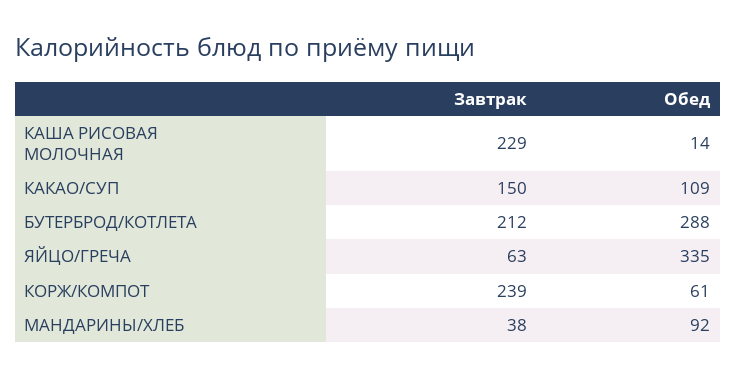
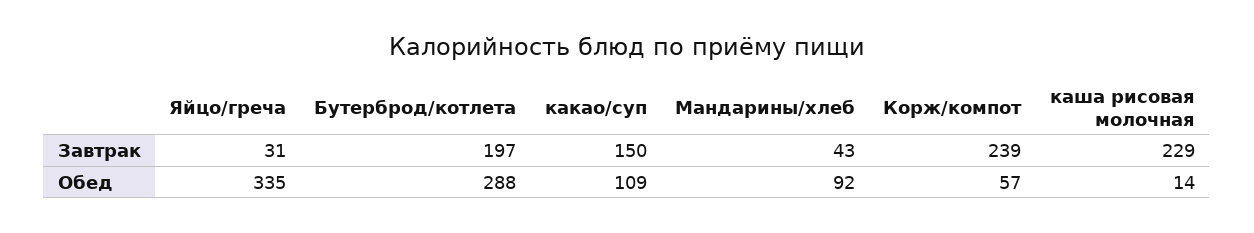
Завтрак, БУТЕРБРОД/КОТЛЕТА: 212 -> 197
Завтрак, ЯЙЦО/ГРЕЧА: 63 -> 31
Обед, КОРЖ/КОМПОТ: 61 -> 57
Завтрак, МАНДАРИНЫ/ХЛЕБ: 38 -> 43

